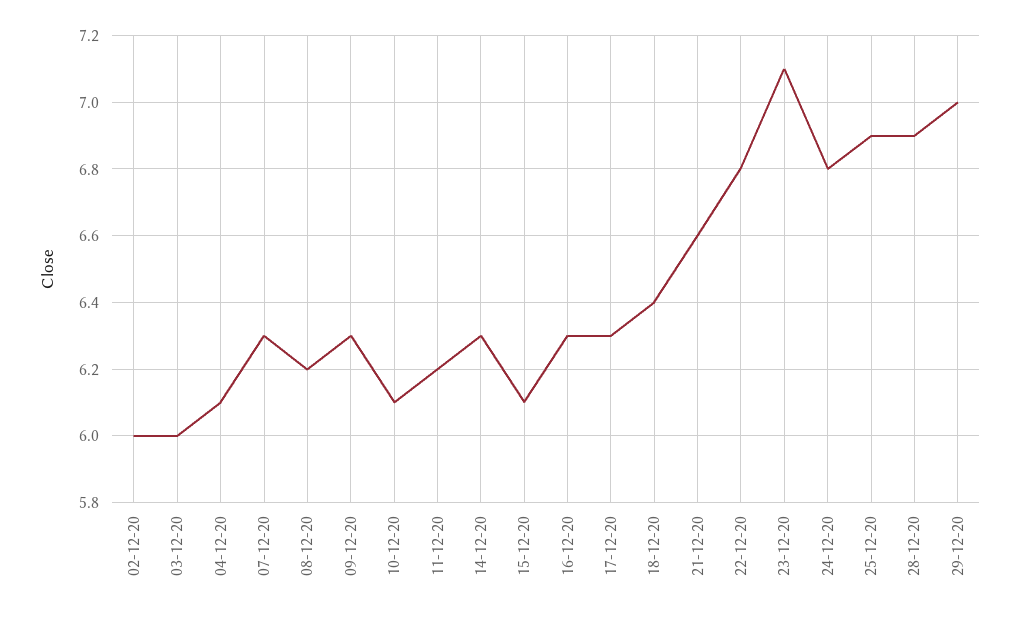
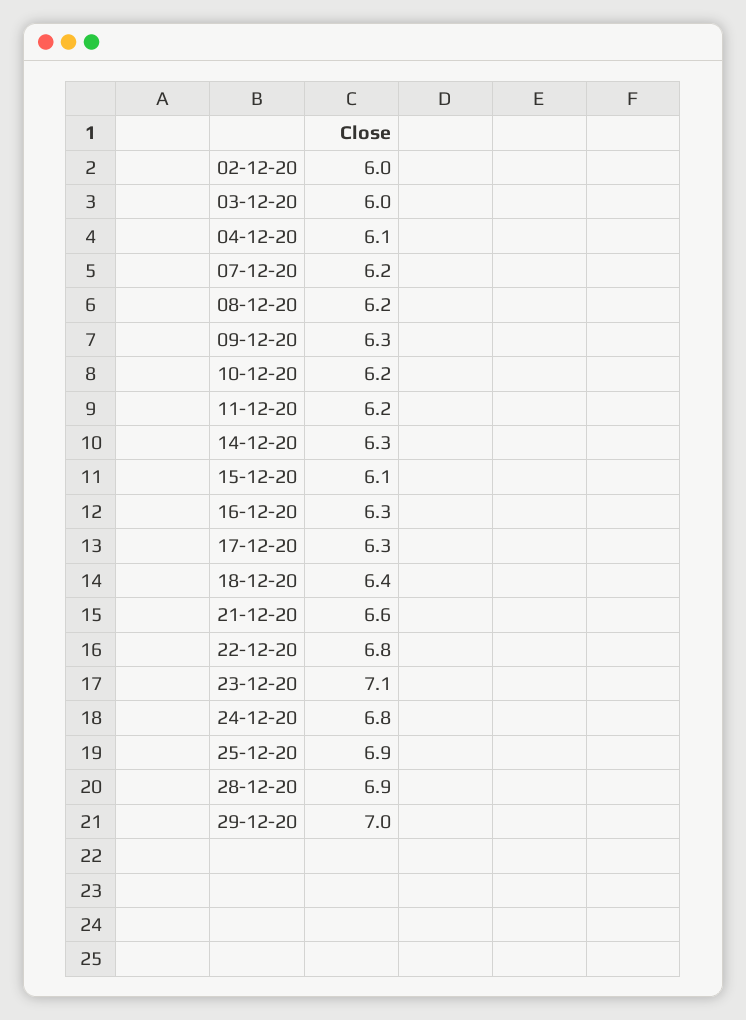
07-12-20: 6.3 -> 6.2
10-12-20: 6.1 -> 6.2

